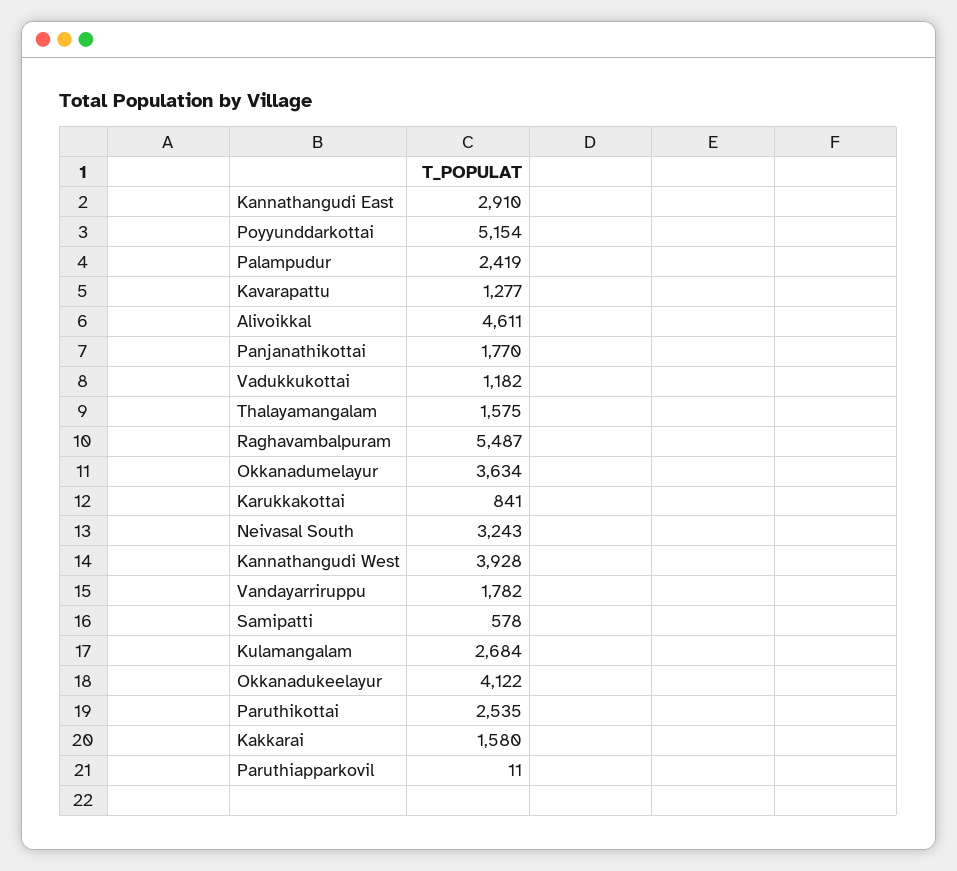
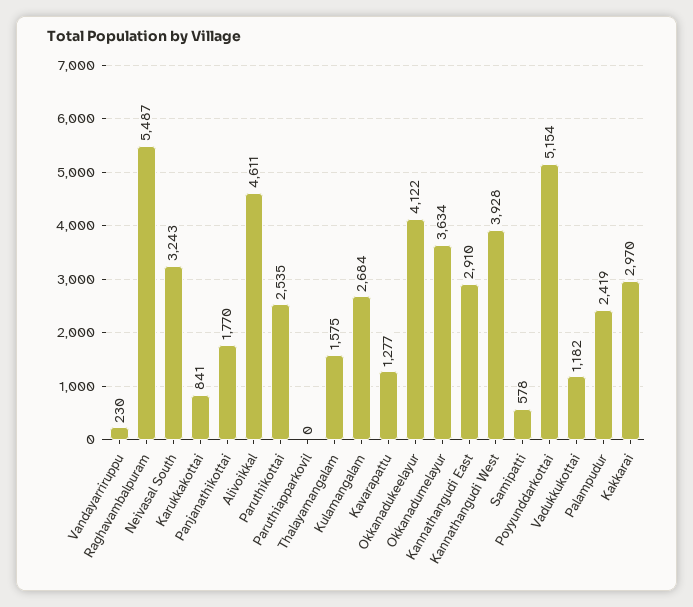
Vandayarriruppu: 1782 -> 230
Kakkarai: 1580 -> 2970
Paruthiapparkovil: 11 -> 0

